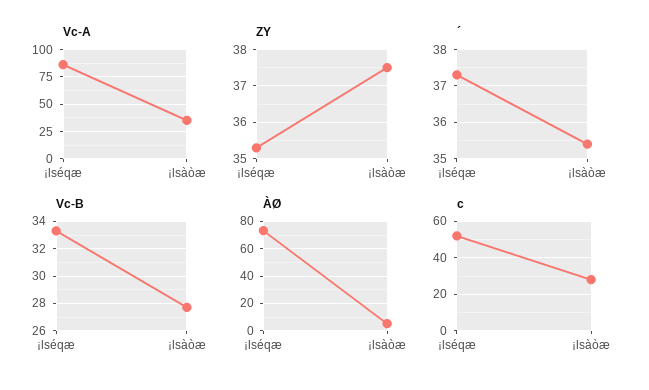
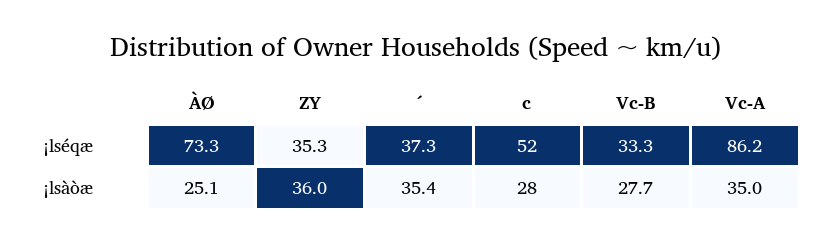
ZY, ¡lsàòæ: 37.5 -> 36
ÀØ, ¡lsàòæ: 5 -> 25.1

